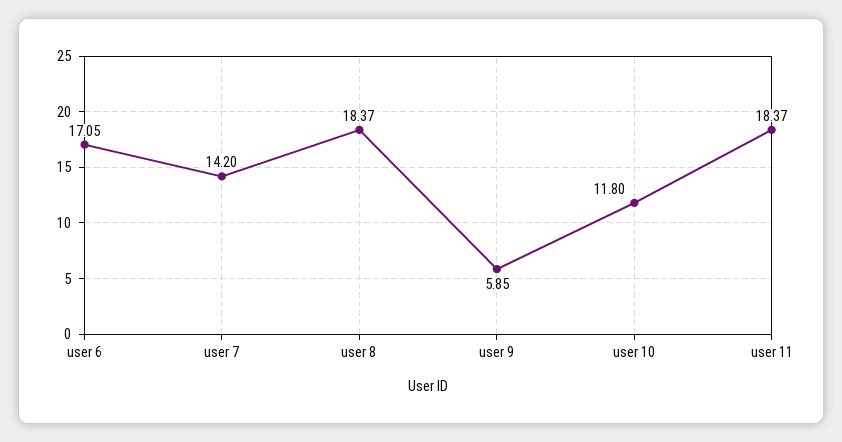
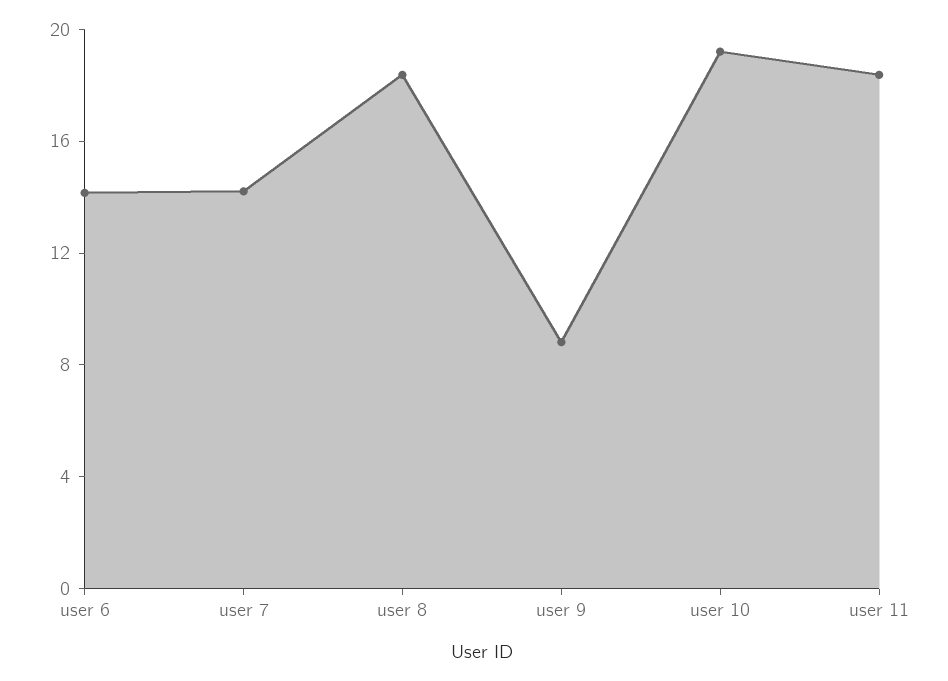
user 6: 17.05 -> 14
user 9: 5.85 -> 9
user 10: 11.8 -> 19

